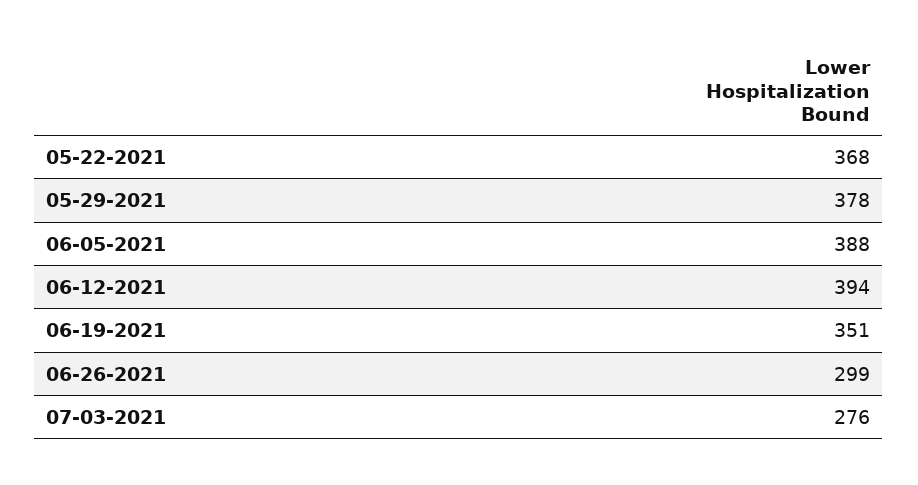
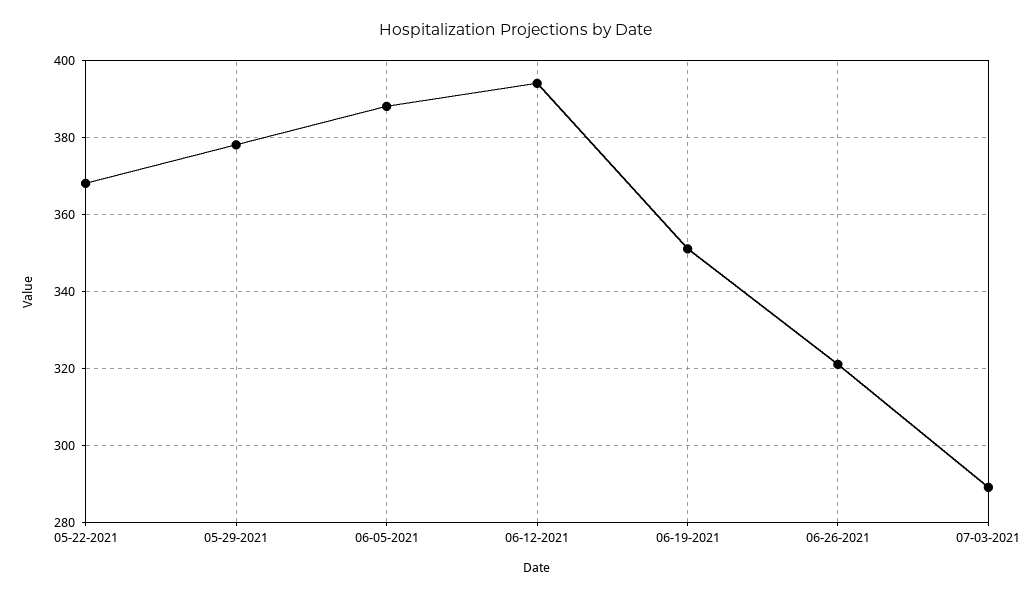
06-26-2021: 299 -> 320
07-03-2021: 276 -> 290

